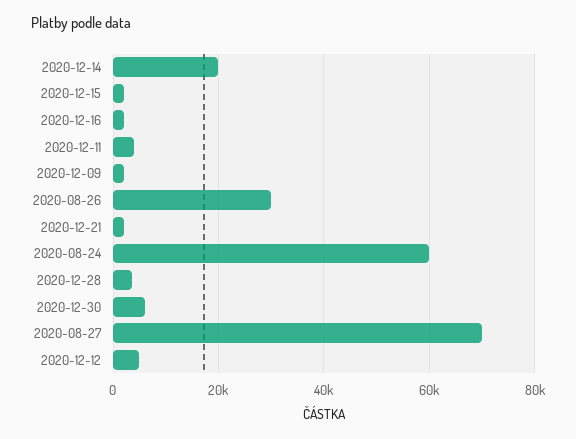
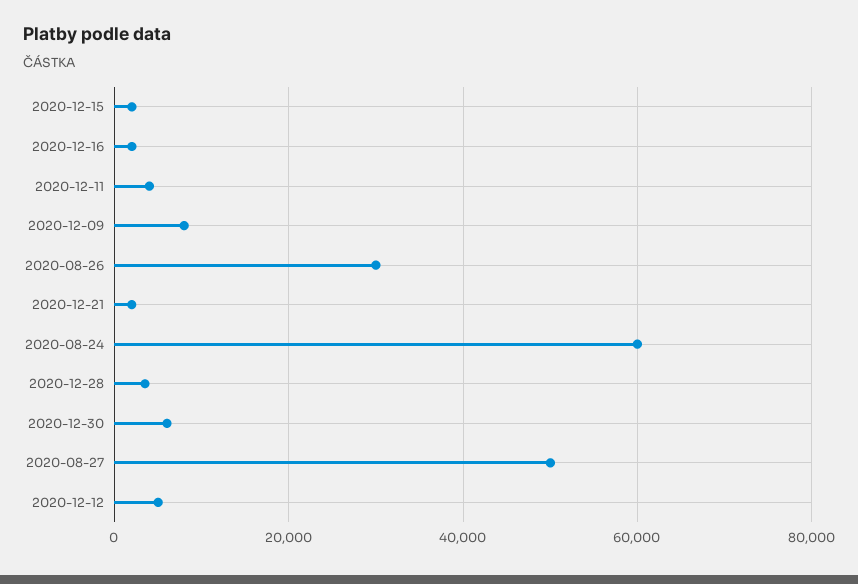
2020-12-14: 20000 -> none
2020-12-09: 2000 -> 8000
2020-08-27: 70000 -> 50000

